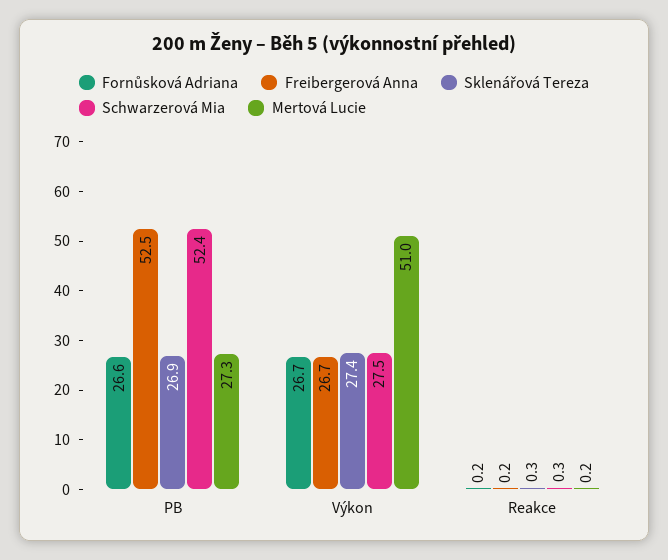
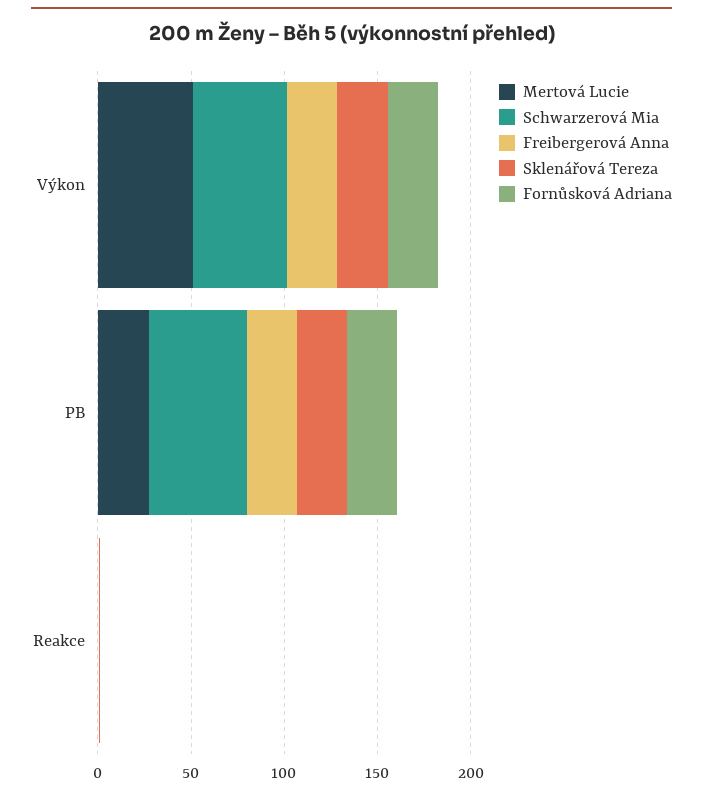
Freibergerová Anna, PB: 52.5 -> 30
Schwarzerová Mia, Výkon: 27.5 -> 50

